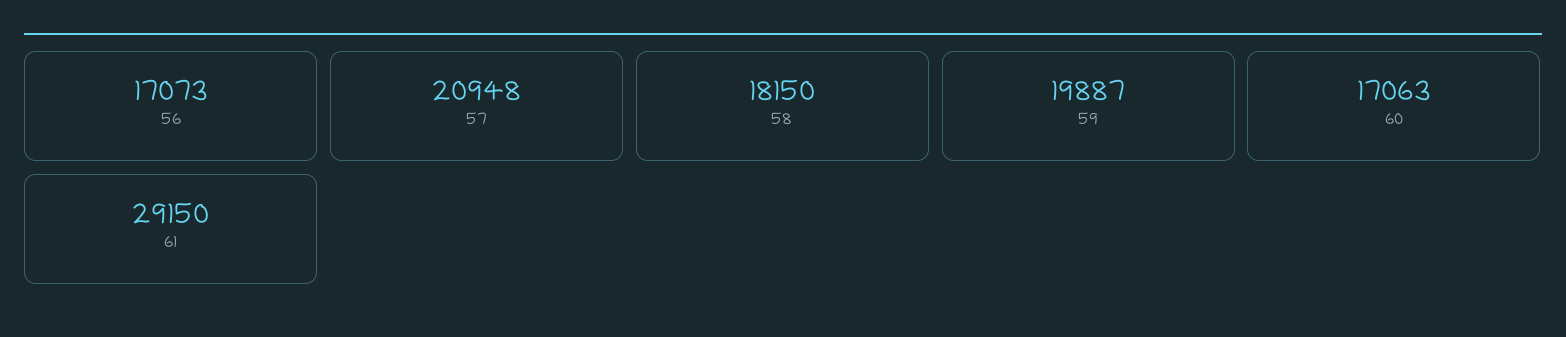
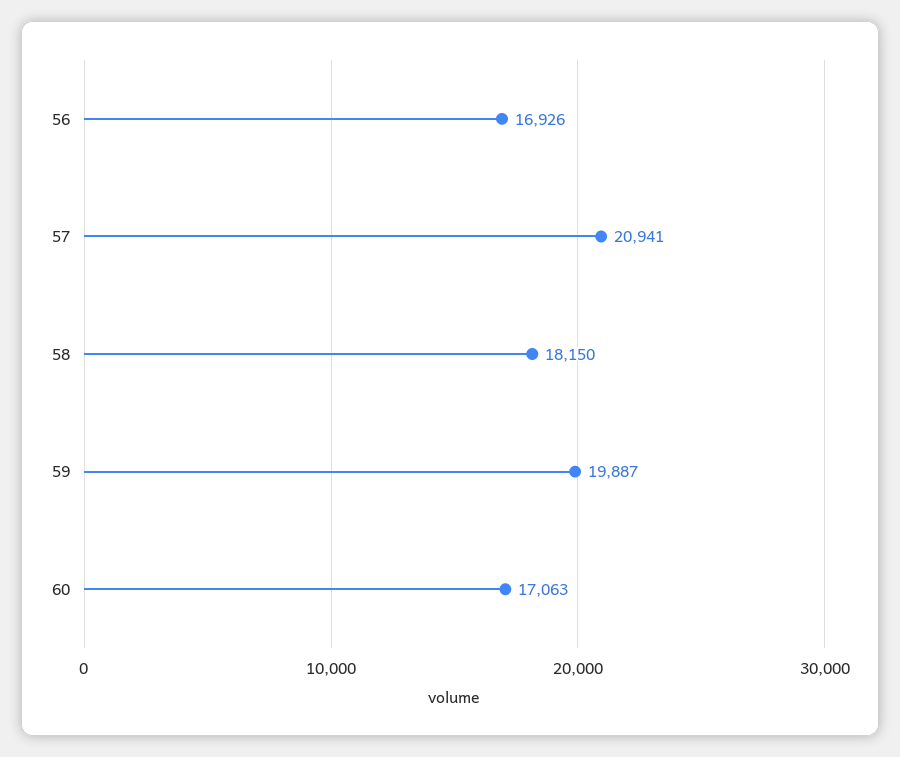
56: 17073 -> 16926
57: 20948 -> 20941
61: 29150 -> none

